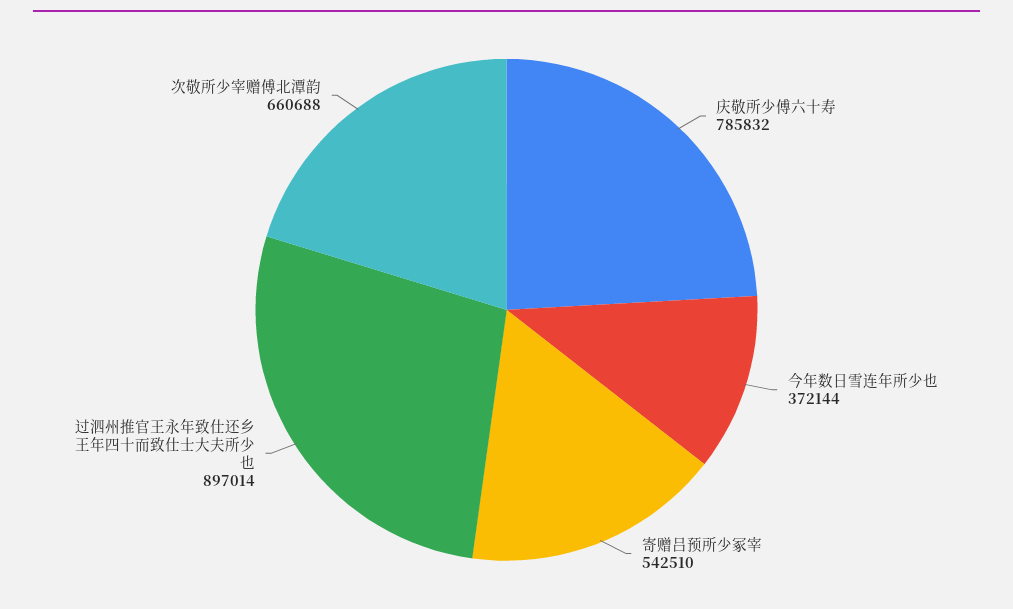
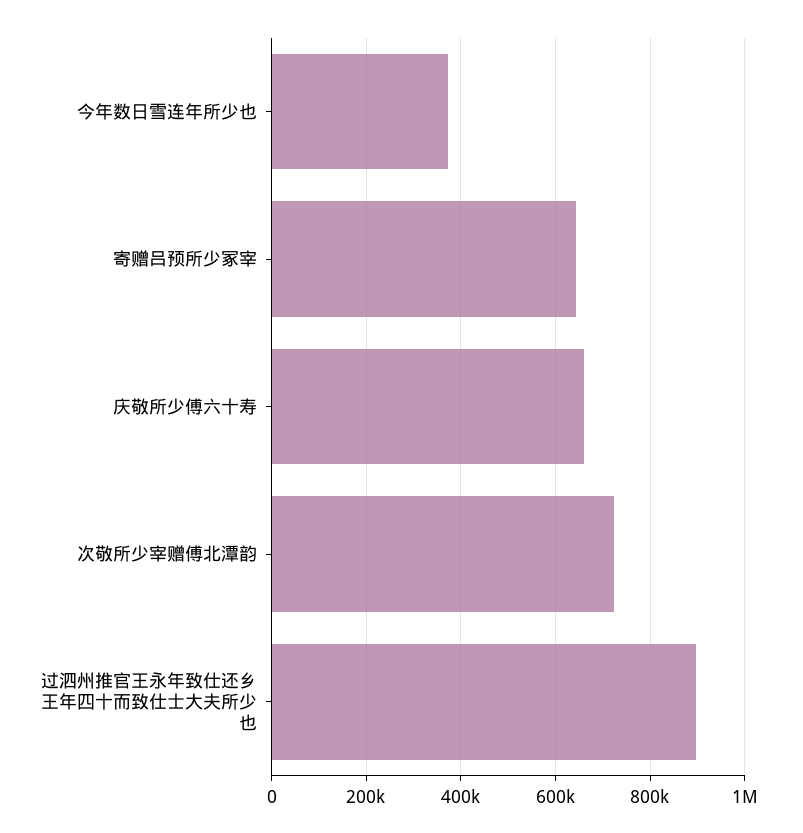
庆敬所少傅六十寿: 785832 -> 660000
寄赠吕预所少冢宰: 542510 -> 640000
次敬所少宰赠傅北潭韵: 660688 -> 720000

